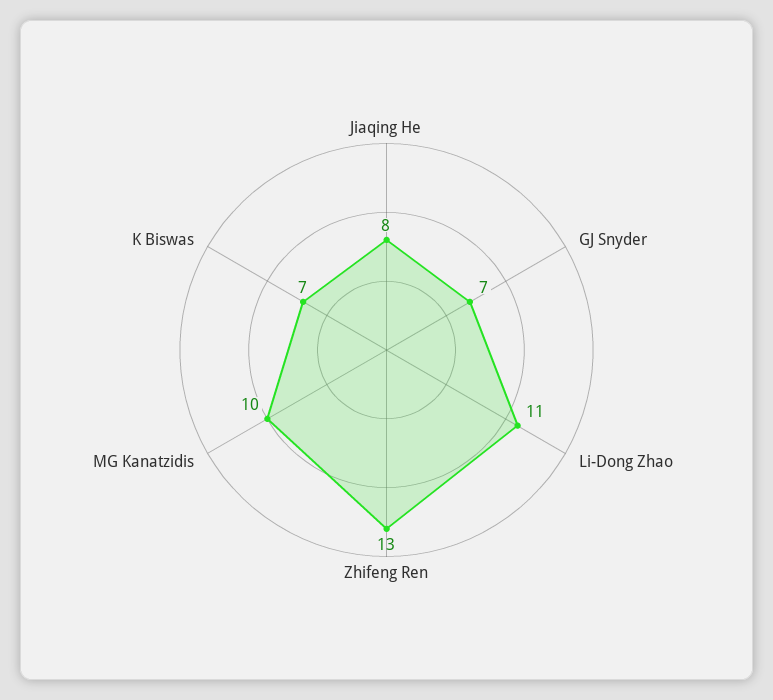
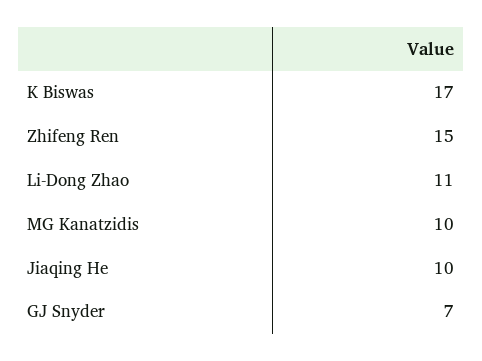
Jiaqing He: 8 -> 10
Zhifeng Ren: 13 -> 15
K Biswas: 7 -> 17

